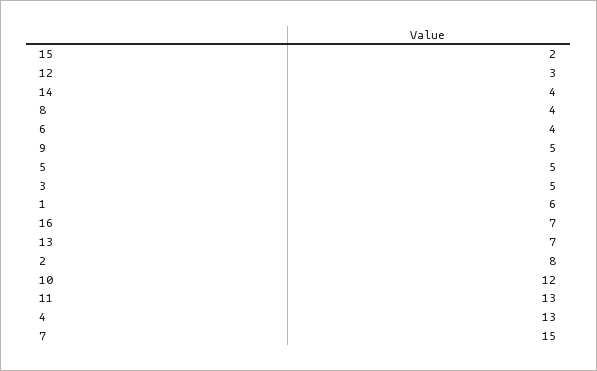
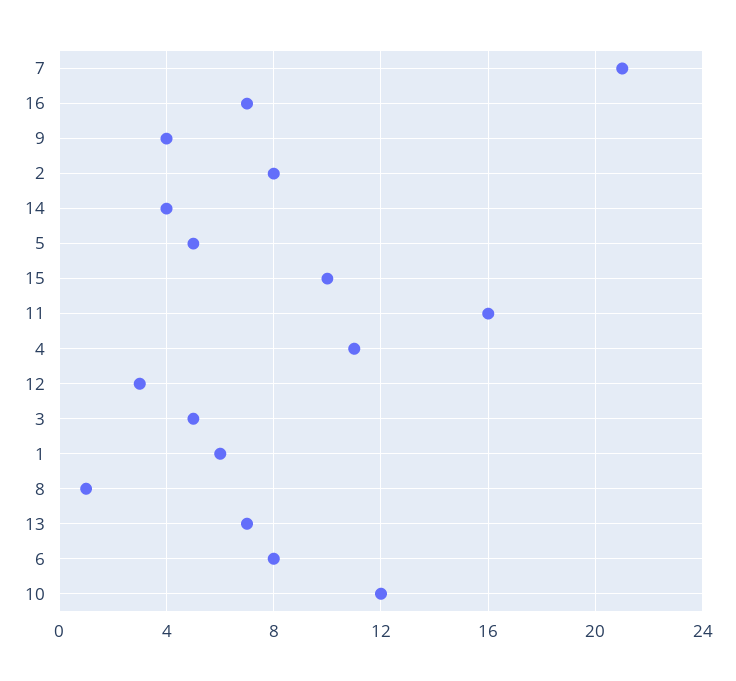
15: 2 -> 10
8: 4 -> 1
6: 4 -> 8
9: 5 -> 4
11: 13 -> 16
4: 13 -> 11
7: 15 -> 21

